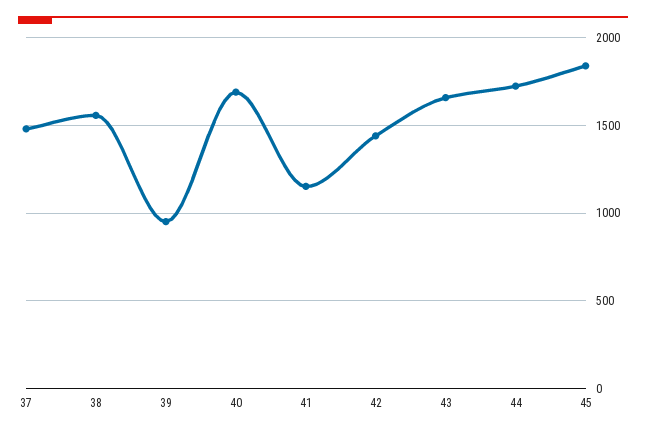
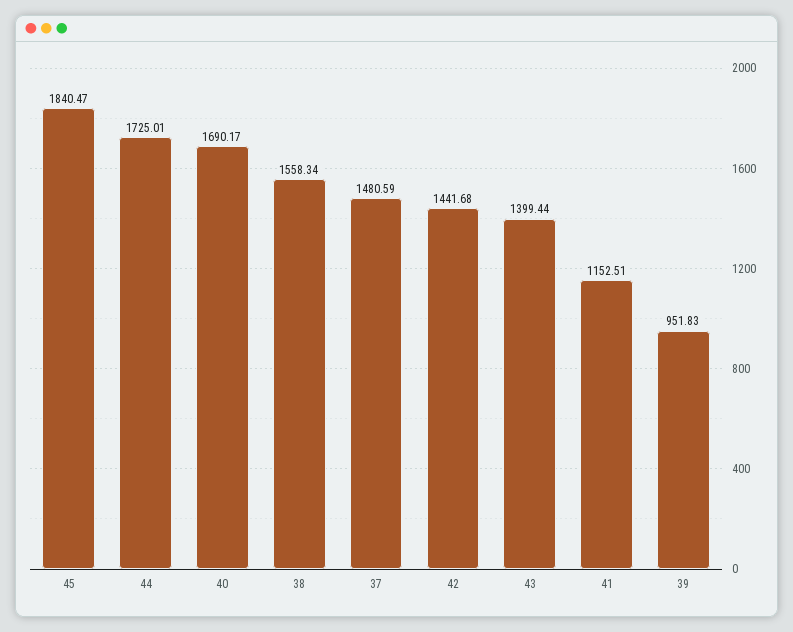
43: 1650 -> 1399.44

